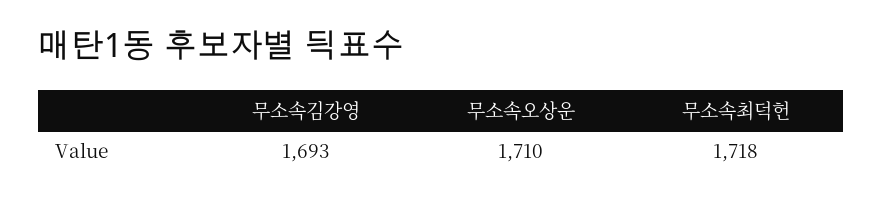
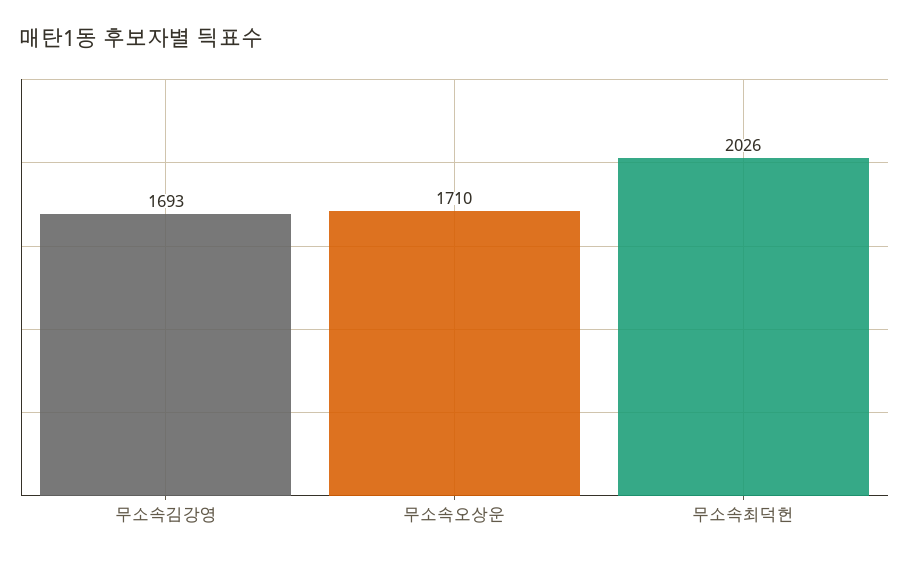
무소속최덕헌: 1718 -> 2026

